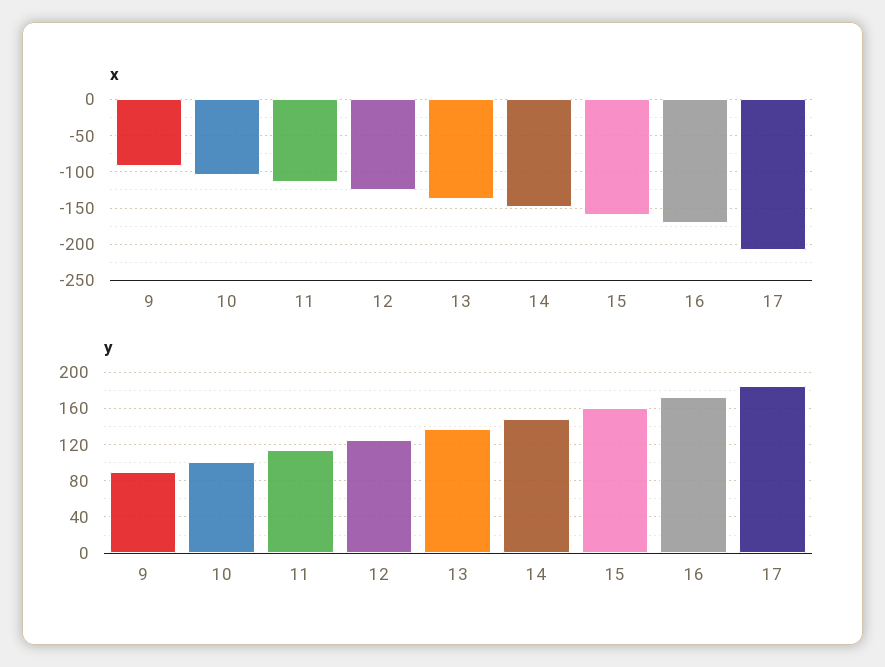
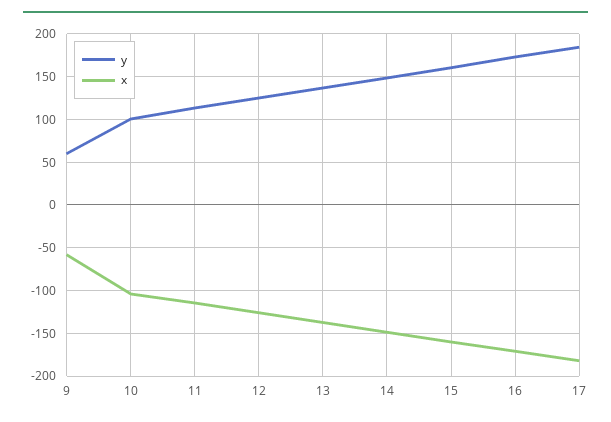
x, 9: -90 -> -60
x, 17: -210 -> -180
y, 9: 90 -> 60

